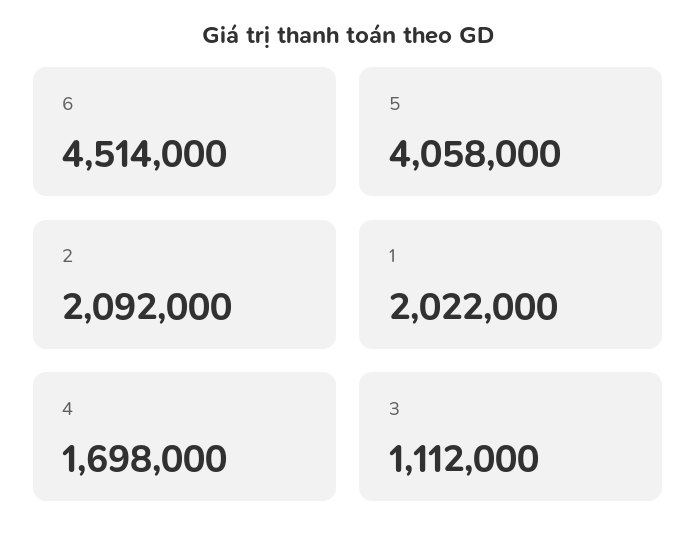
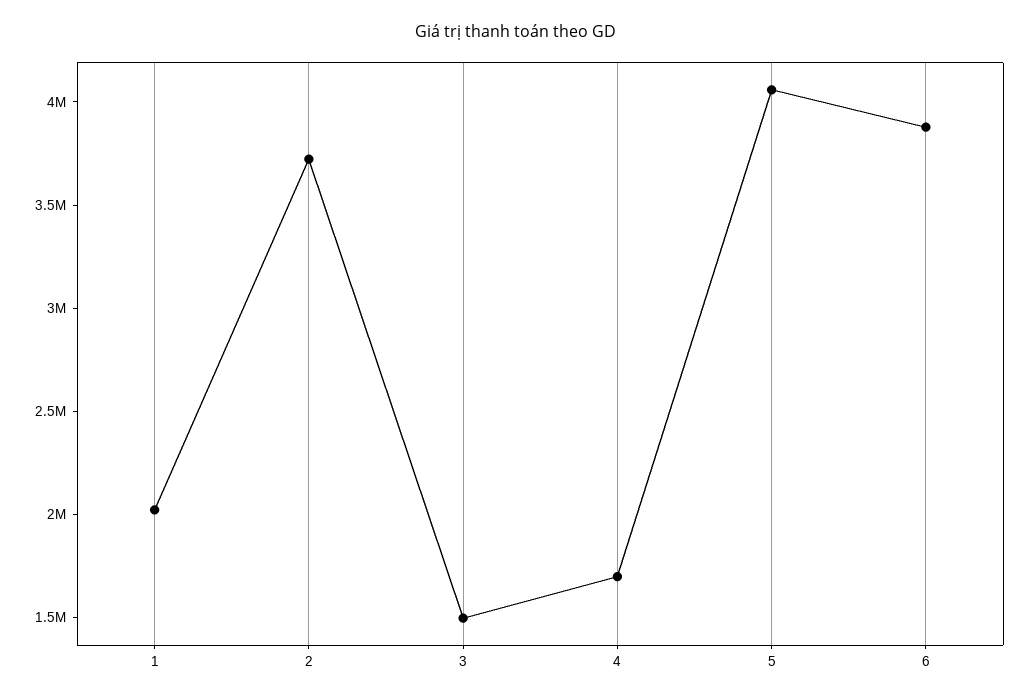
6: 4514000 -> 3900000
2: 2092000 -> 3700000
3: 1112000 -> 1500000

